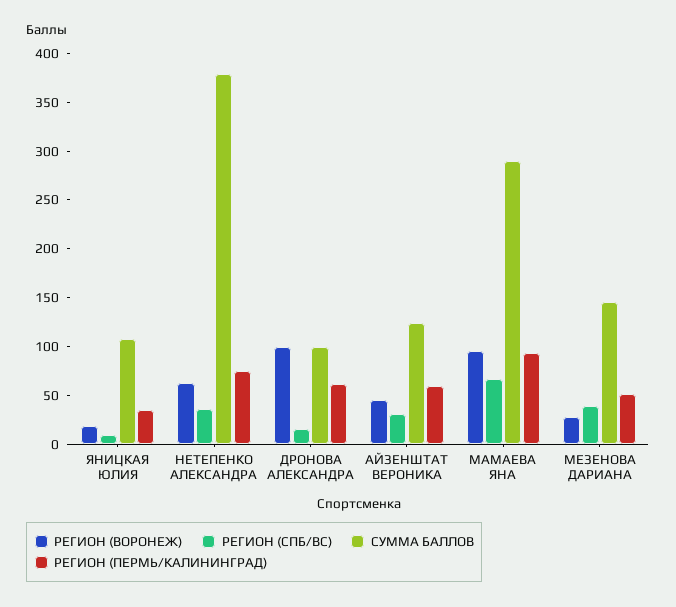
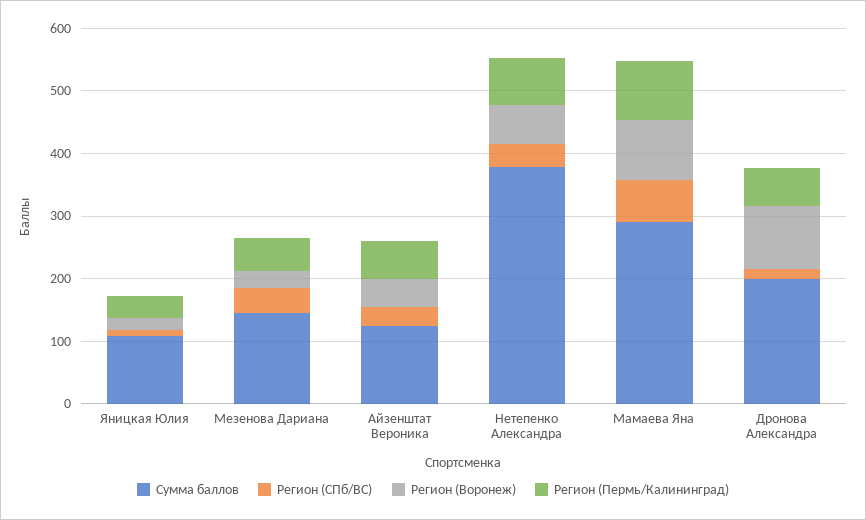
СУММА БАЛЛОВ, ДРОНОВА АЛЕКСАНДРА: 100 -> 200

